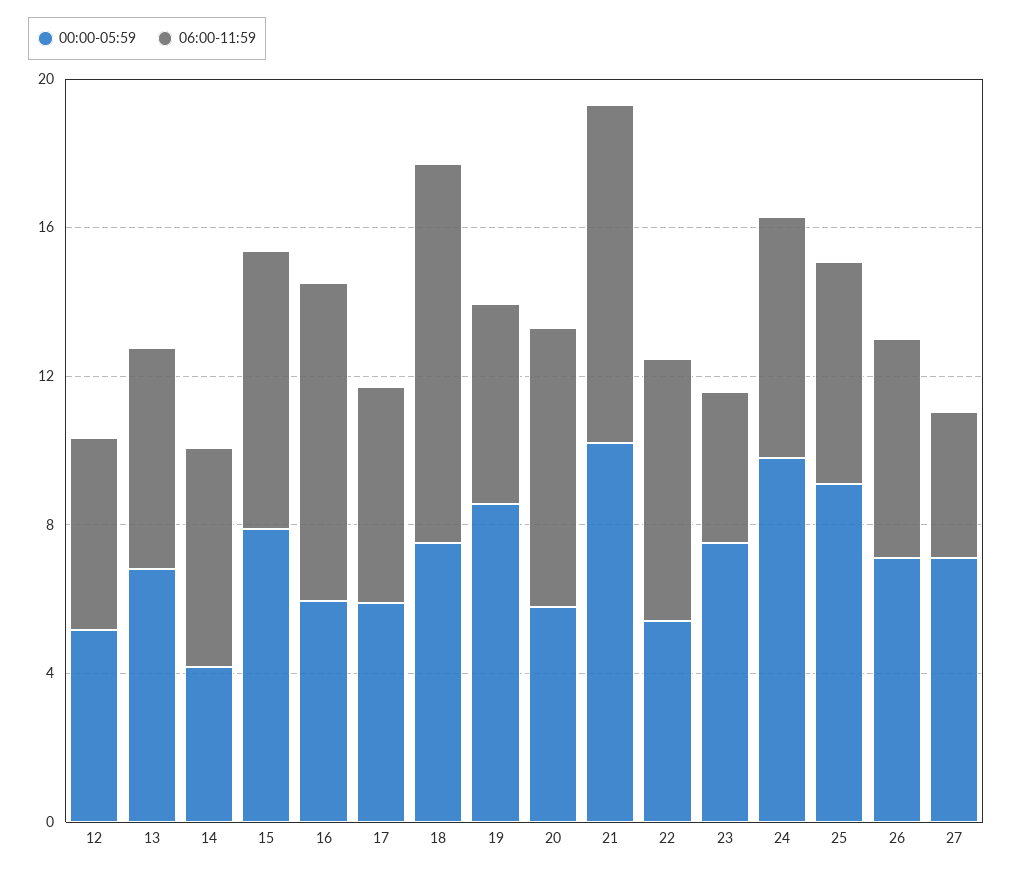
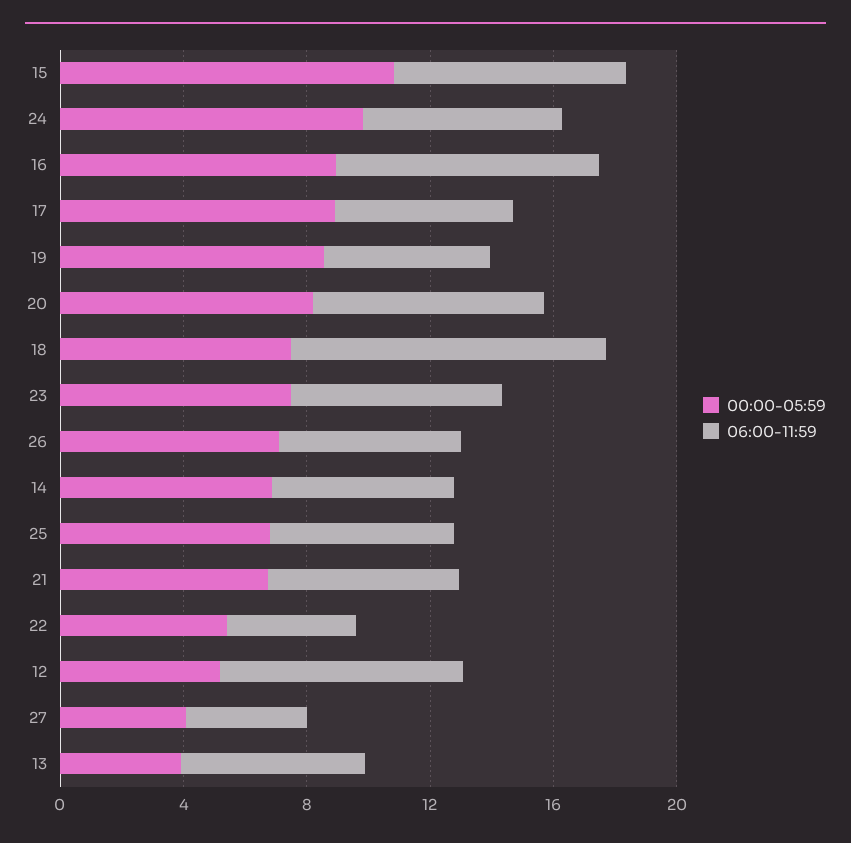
06:00-11:59, 12: 5 -> 8
00:00-05:59, 13: 7 -> 4
00:00-05:59, 14: 4 -> 7
00:00-05:59, 15: 8 -> 11
00:00-05:59, 16: 6 -> 9
00:00-05:59, 17: 6 -> 9
00:00-05:59, 20: 6 -> 8
00:00-05:59, 21: 10 -> 7
06:00-11:59, 21: 9 -> 6
06:00-11:59, 22: 7 -> 4
06:00-11:59, 23: 4 -> 7
00:00-05:59, 25: 9 -> 7
00:00-05:59, 27: 7 -> 4

